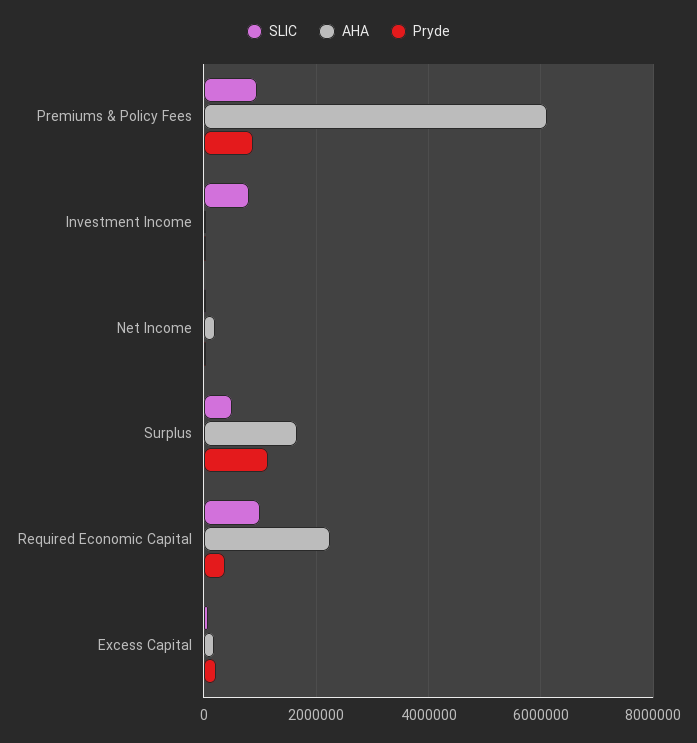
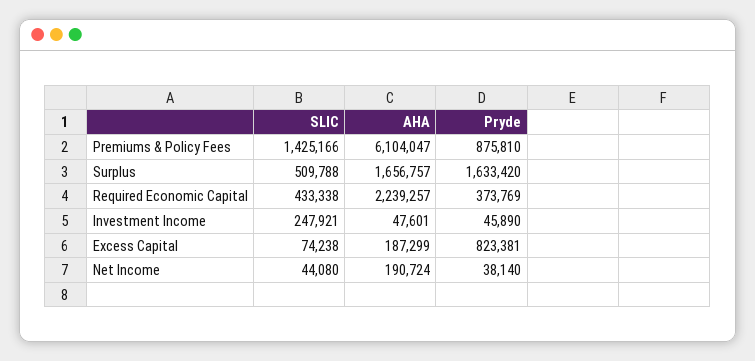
SLIC, Premiums & Policy Fees: 1000000 -> 1425166
SLIC, Investment Income: 800000 -> 247921
Pryde, Surplus: 1200000 -> 1633420
SLIC, Required Economic Capital: 1000000 -> 433338
Pryde, Excess Capital: 200000 -> 823381

